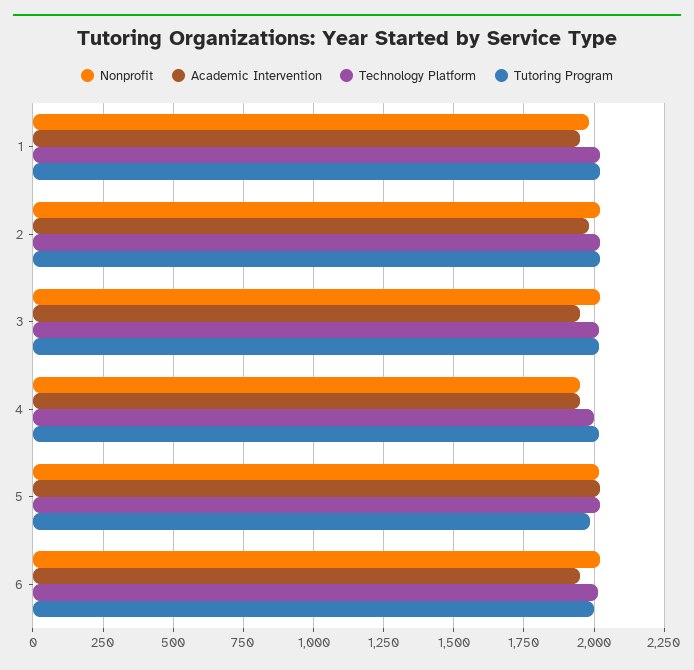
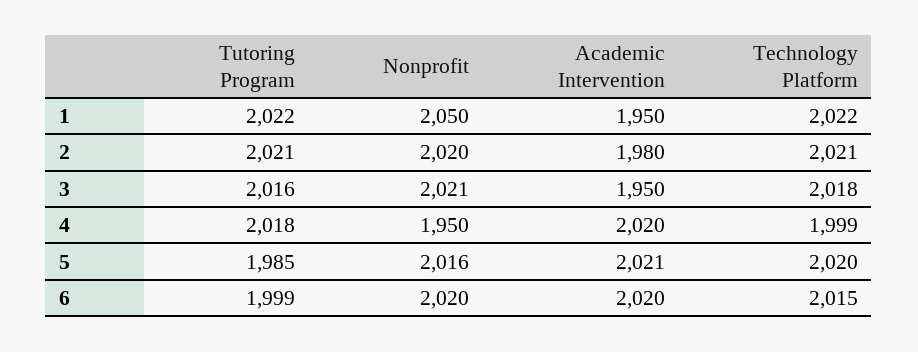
Nonprofit, 1: 1975 -> 2050
Academic Intervention, 4: 1950 -> 2020
Academic Intervention, 6: 1950 -> 2020

